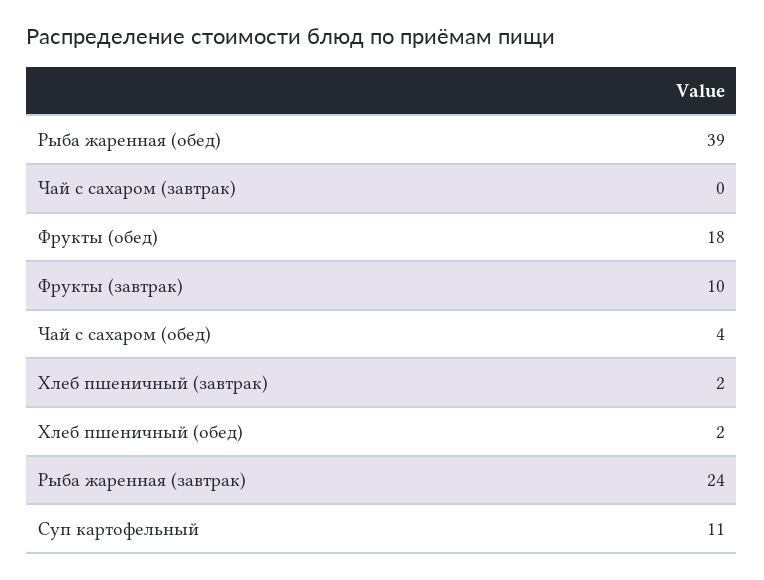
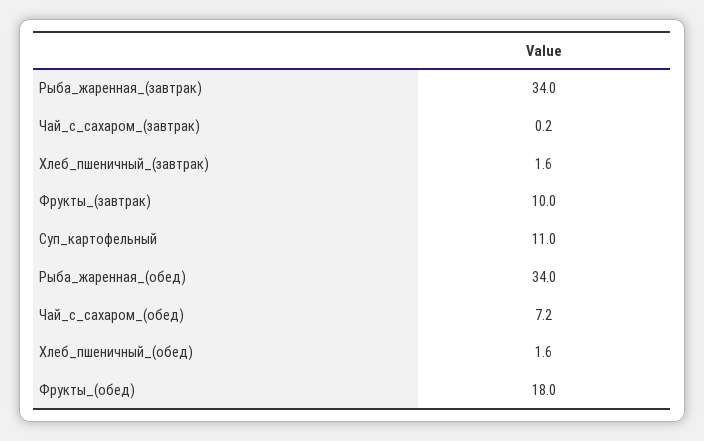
Рыба жаренная (обед): 39 -> 34
Чай с сахаром (обед): 4 -> 7.2
Рыба жаренная (завтрак): 24 -> 34

